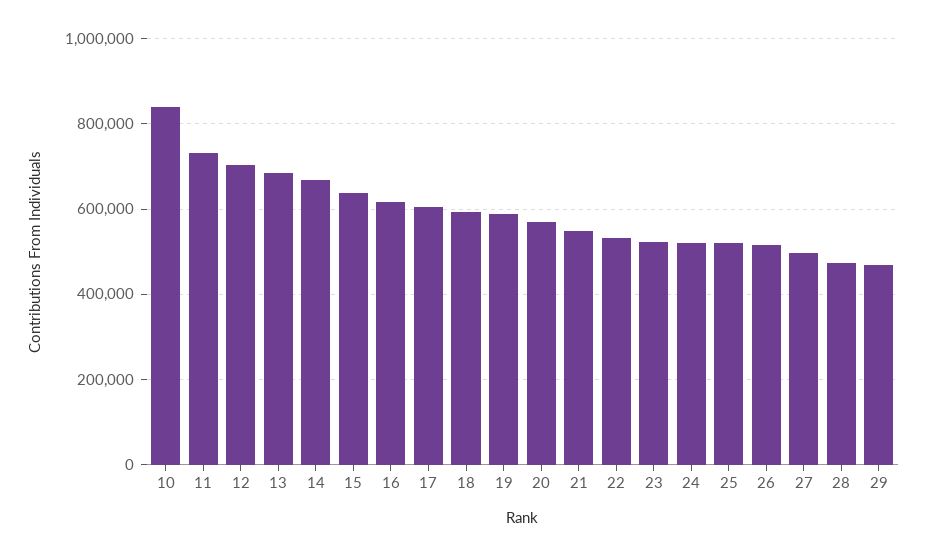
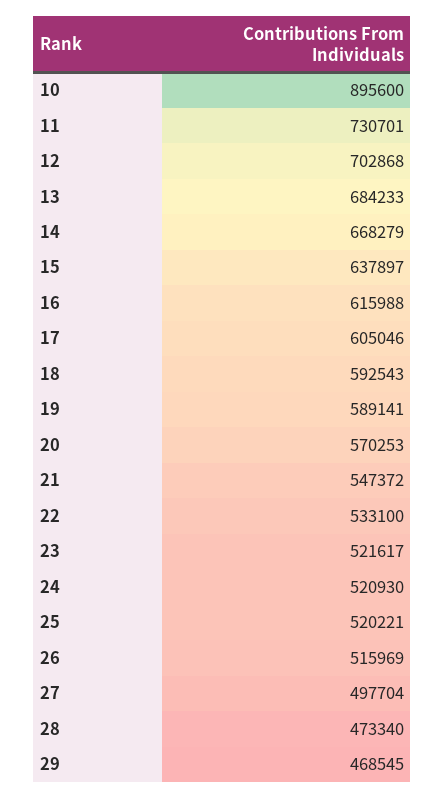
10: 840000 -> 895600

